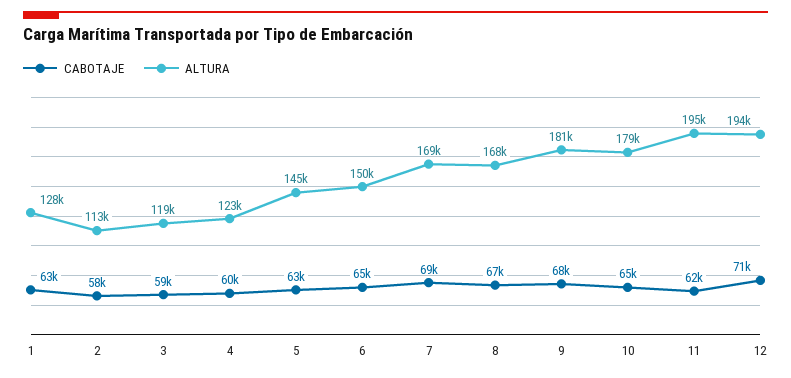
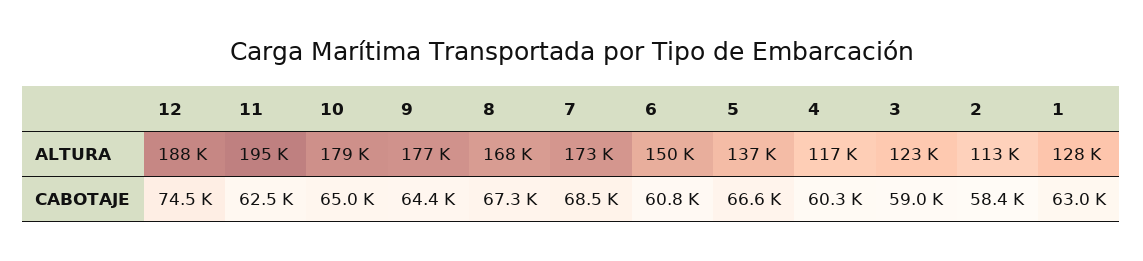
ALTURA, 3: 119000 -> 123000
ALTURA, 4: 123000 -> 117000
CABOTAJE, 5: 63000 -> 66600
ALTURA, 5: 145000 -> 137000
CABOTAJE, 6: 65000 -> 60800
ALTURA, 7: 169000 -> 173000
CABOTAJE, 9: 68000 -> 64400
ALTURA, 9: 181000 -> 177000
CABOTAJE, 12: 71000 -> 74500
ALTURA, 12: 194000 -> 188000

